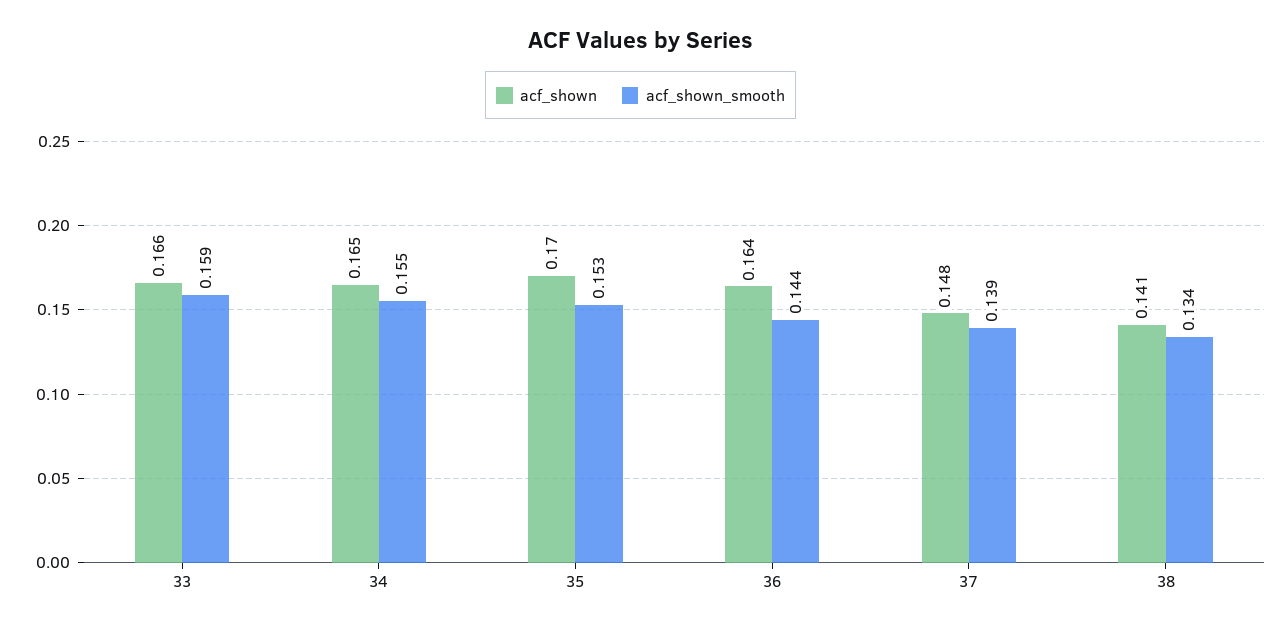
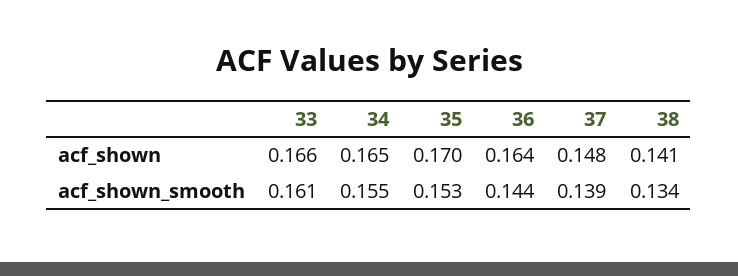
acf_shown_smooth, 33: 0.159 -> 0.161

